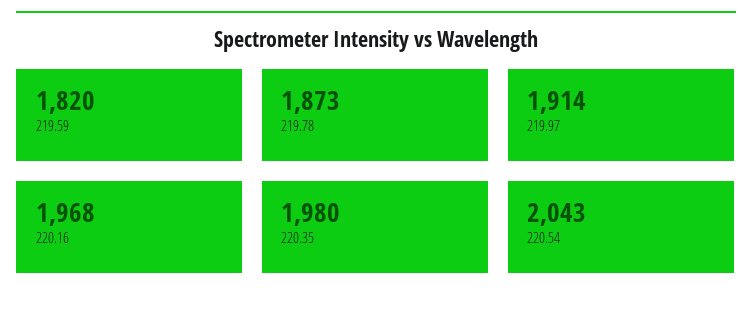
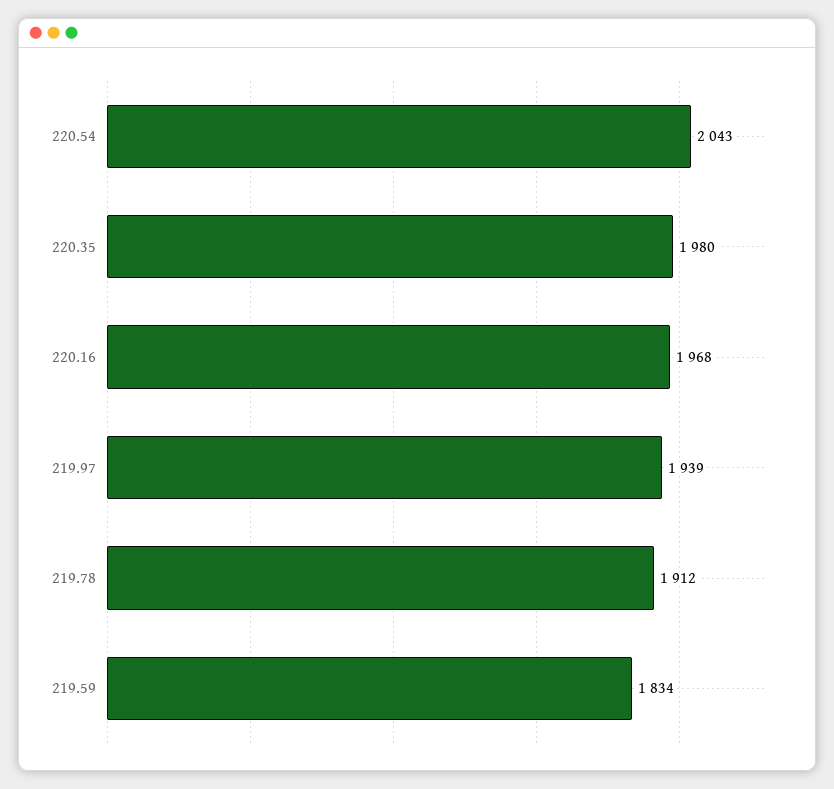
219.59: 1820 -> 1834
219.78: 1873 -> 1912
219.97: 1914 -> 1939

